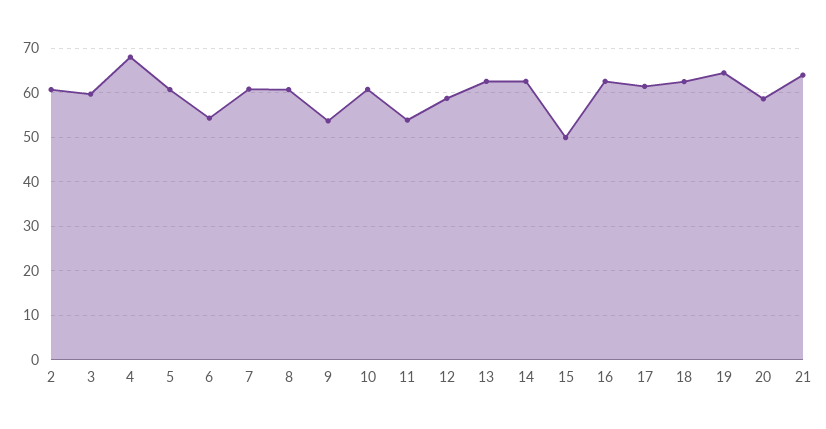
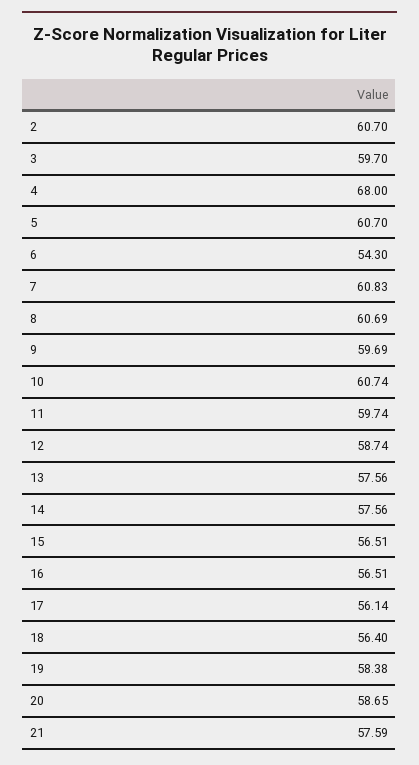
9: 54 -> 59.69
11: 54 -> 59.74
13: 62 -> 57.56
14: 62 -> 57.56
15: 50 -> 56.51
16: 62 -> 56.51
17: 62 -> 56.14
18: 62 -> 56.4
19: 64 -> 58.38
21: 64 -> 57.59

